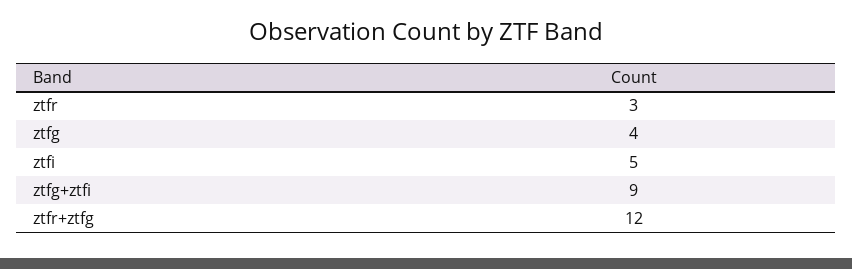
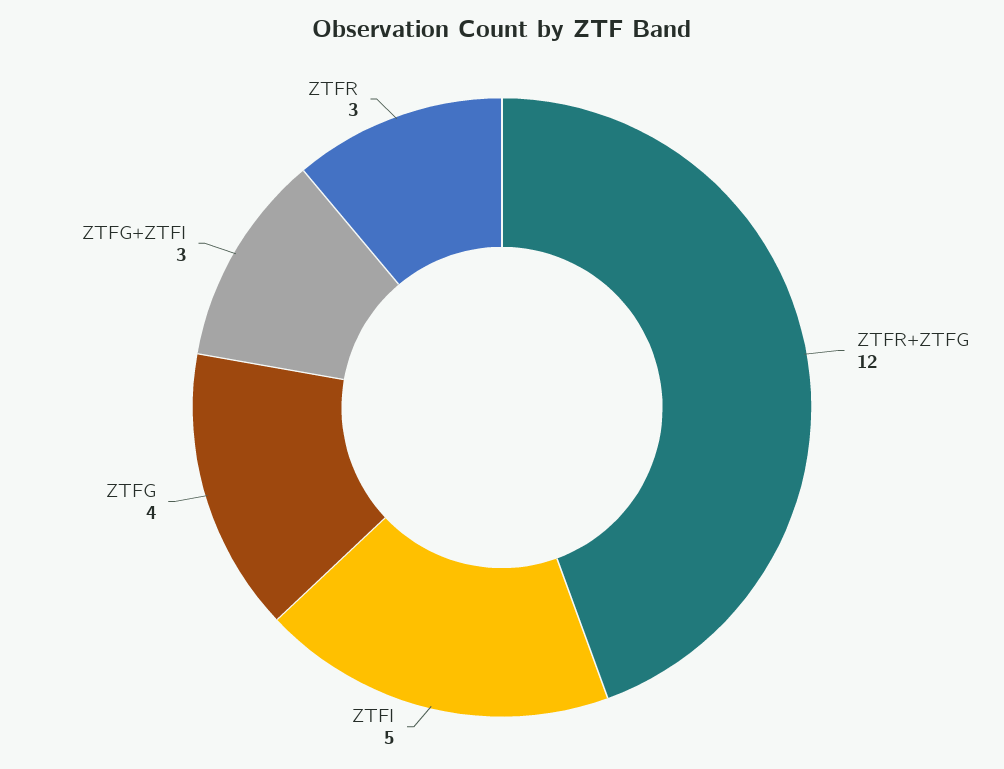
ztfg+ztfi: 9 -> 3

